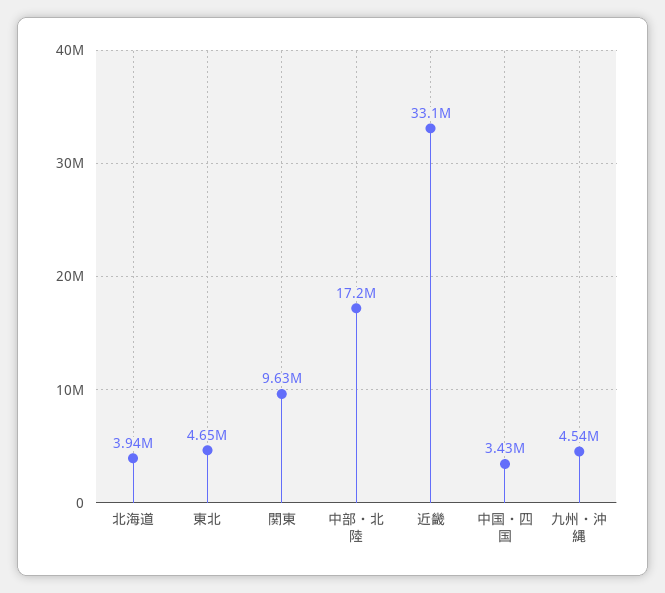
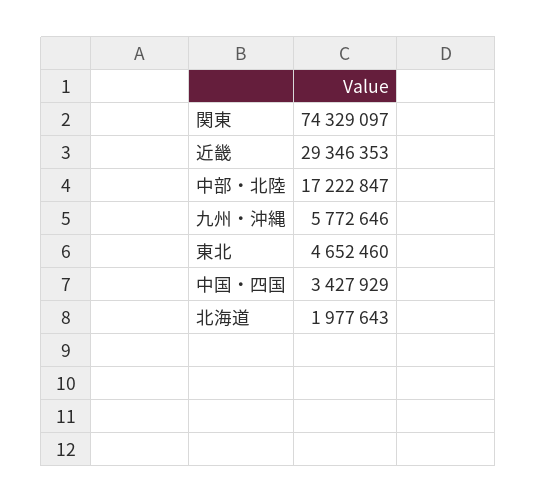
北海道: 3940000 -> 1977643
関東: 9630000 -> 74329097
近畿: 33100000 -> 29346353
九州・沖縄: 4540000 -> 5772646

